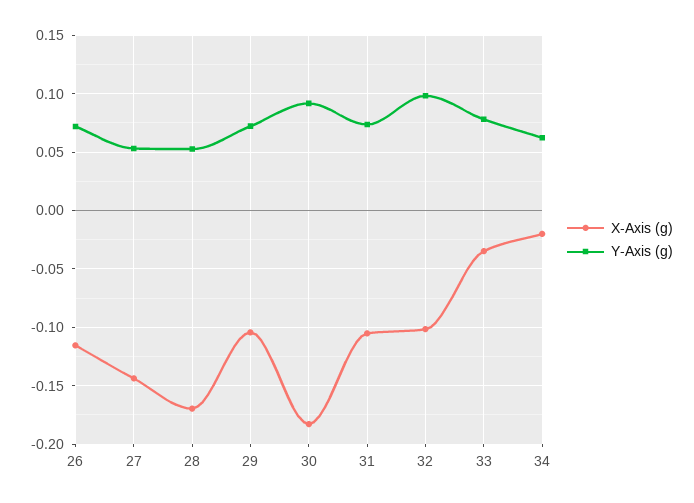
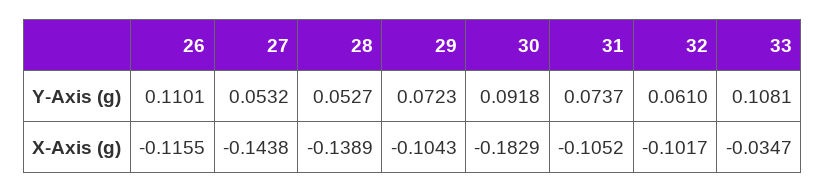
Y-Axis (g), 26: 0.07 -> 0.1101
X-Axis (g), 28: -0.17 -> -0.1389
Y-Axis (g), 32: 0.1 -> 0.061
Y-Axis (g), 33: 0.08 -> 0.1081
X-Axis (g), 34: -0.02 -> none
Y-Axis (g), 34: 0.06 -> none

